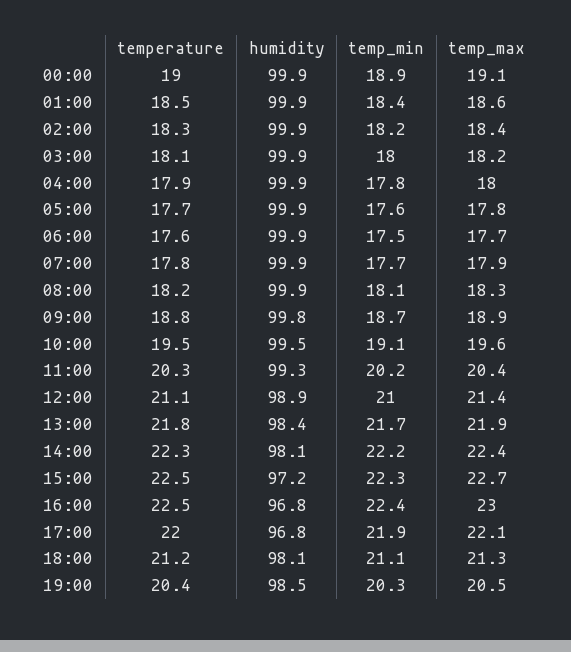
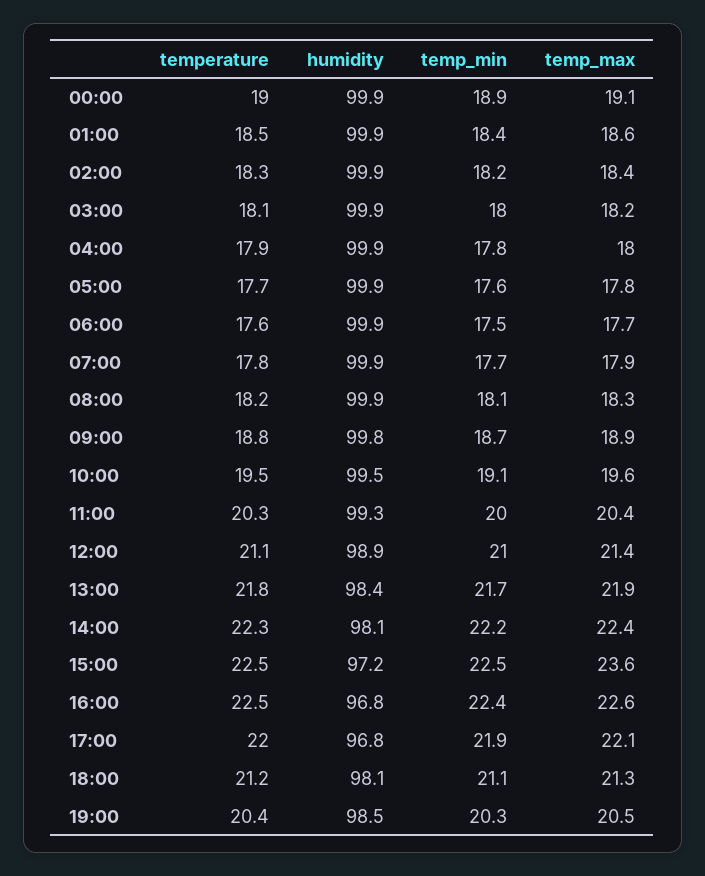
temp_min, 11:00: 20.2 -> 20
temp_min, 15:00: 22.3 -> 22.5
temp_max, 15:00: 22.7 -> 23.6
temp_max, 16:00: 23 -> 22.6

